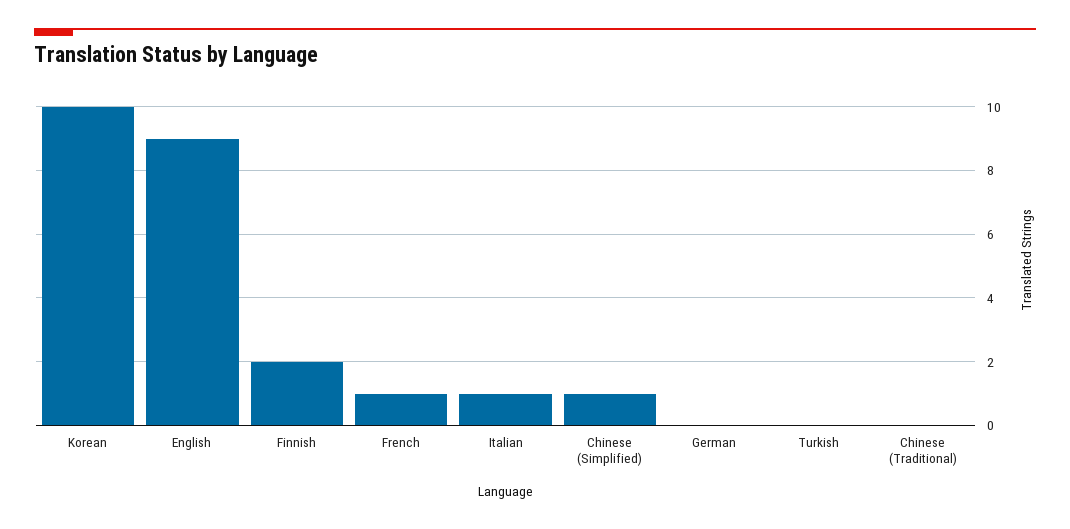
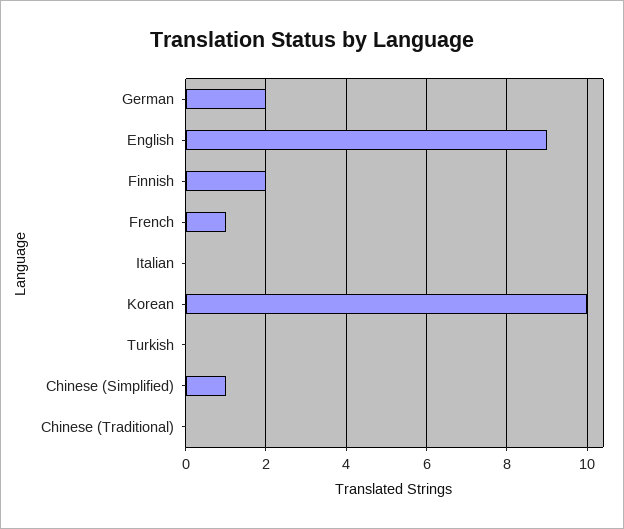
Italian: 1 -> 0
German: 0 -> 2

